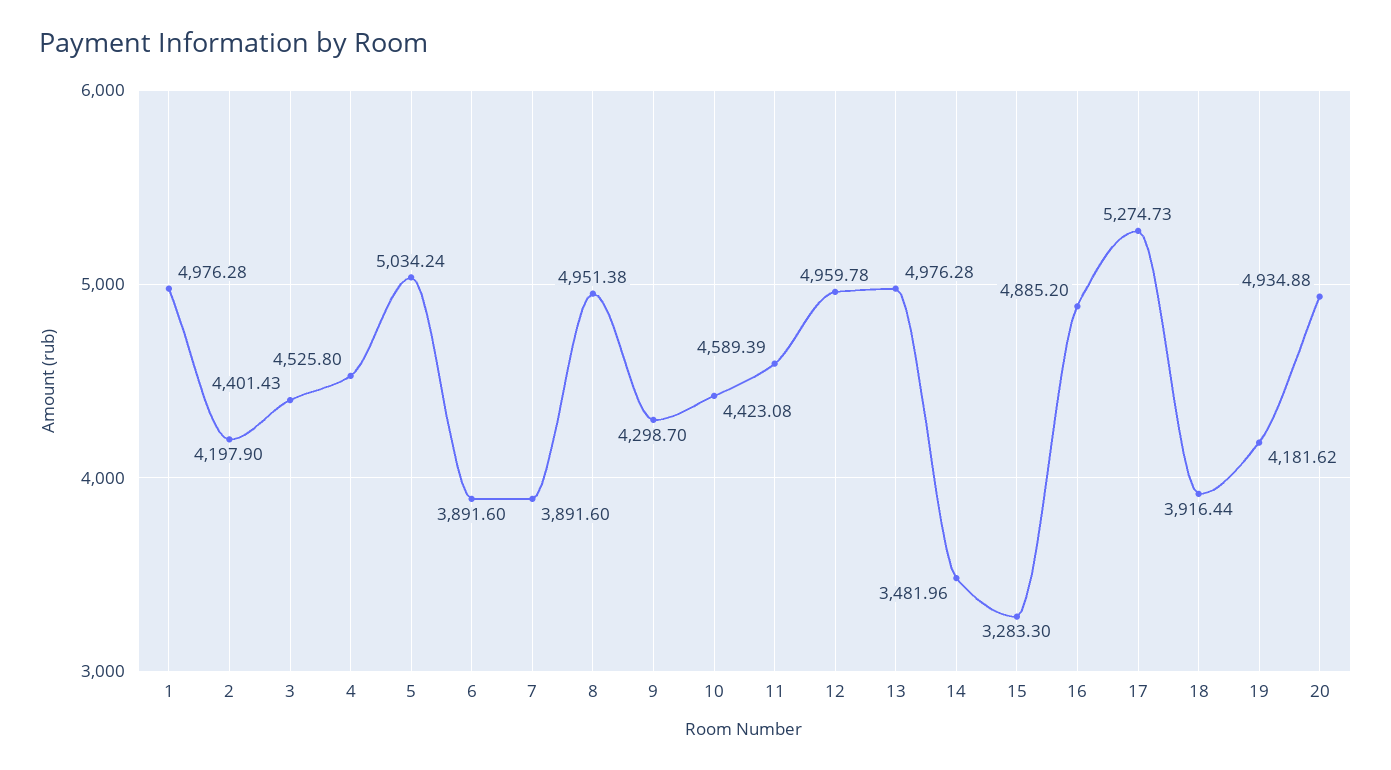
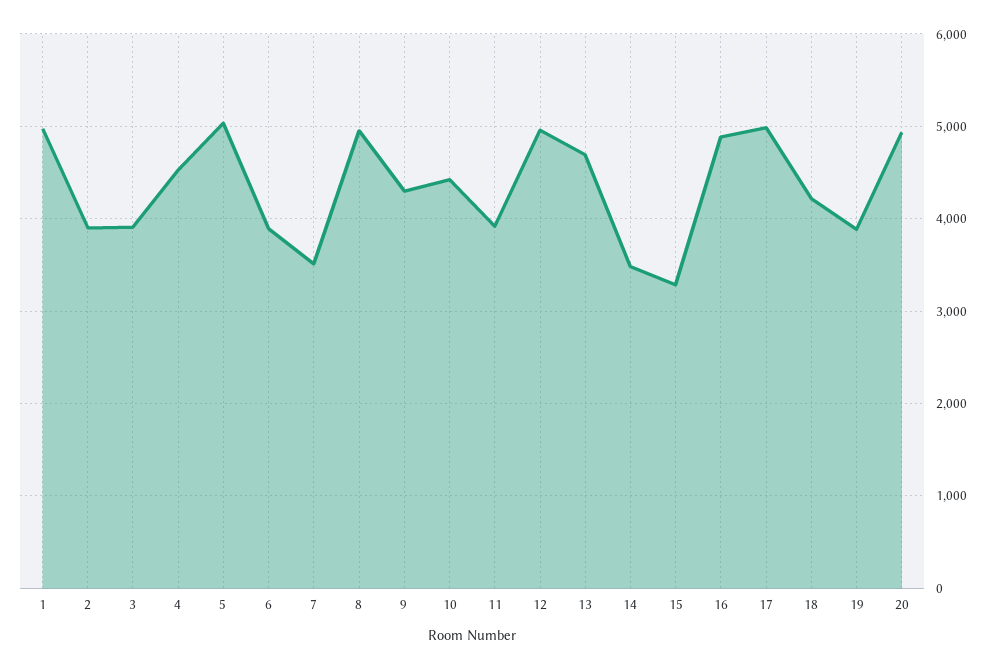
2: 4197.9 -> 3900
3: 4401.43 -> 3900
7: 3891.6 -> 3500
11: 4589.39 -> 3900
13: 4976.28 -> 4700
17: 5274.73 -> 5000
18: 3916.44 -> 4200
19: 4181.62 -> 3900

